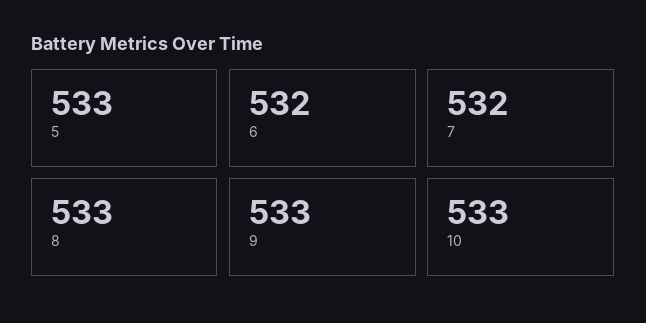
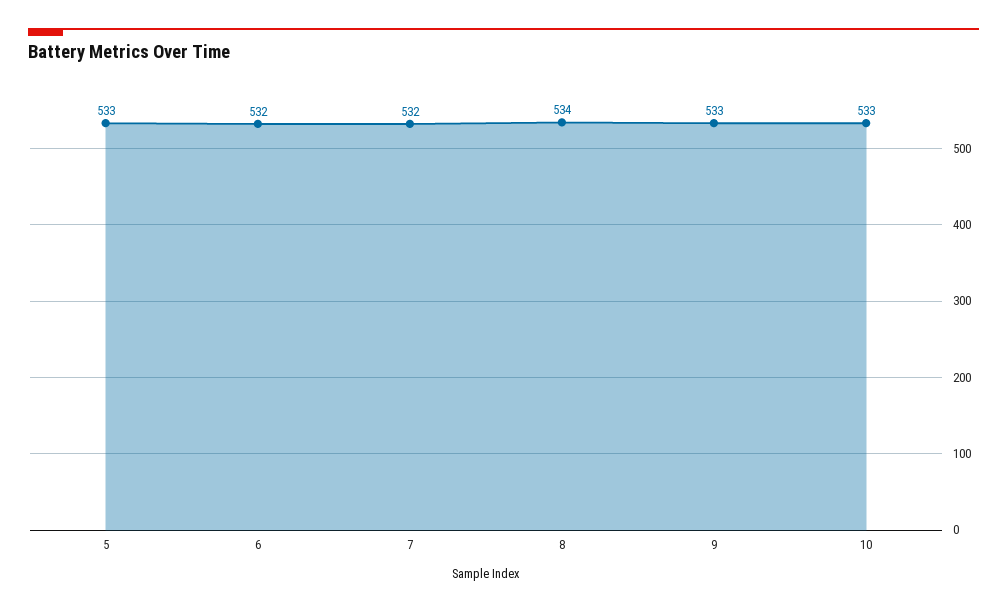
8: 533 -> 534

